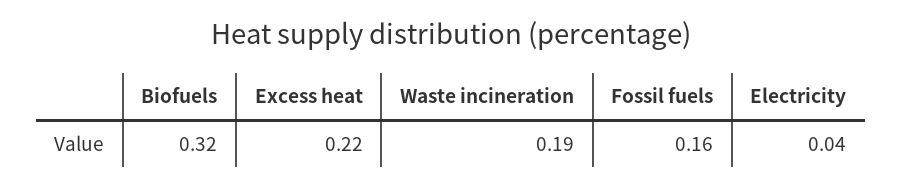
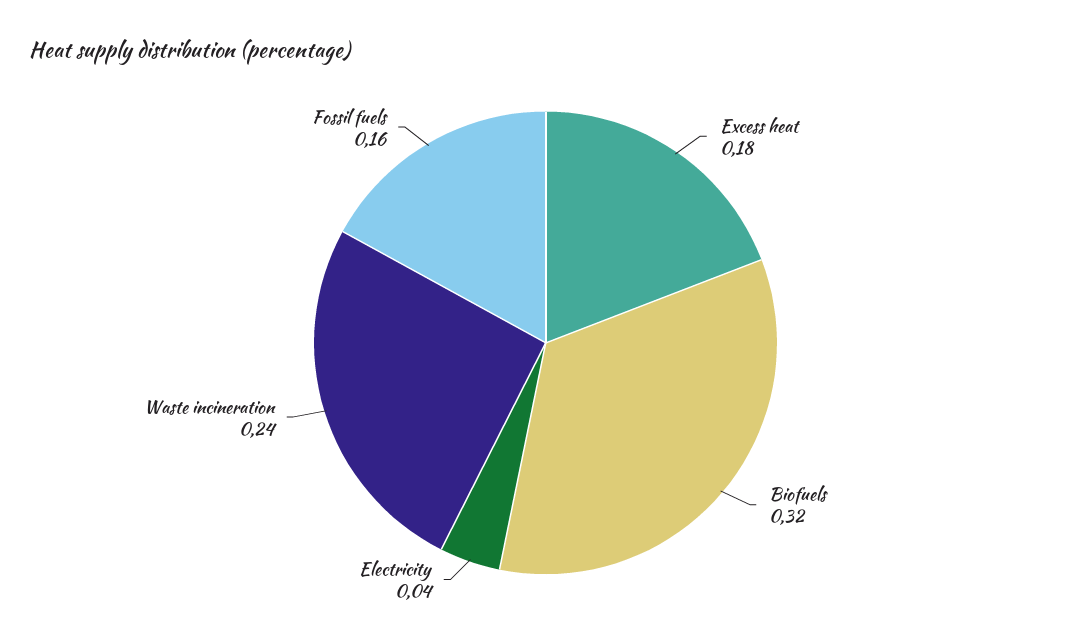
Excess heat: 0.22 -> 0.18
Waste incineration: 0.19 -> 0.24

